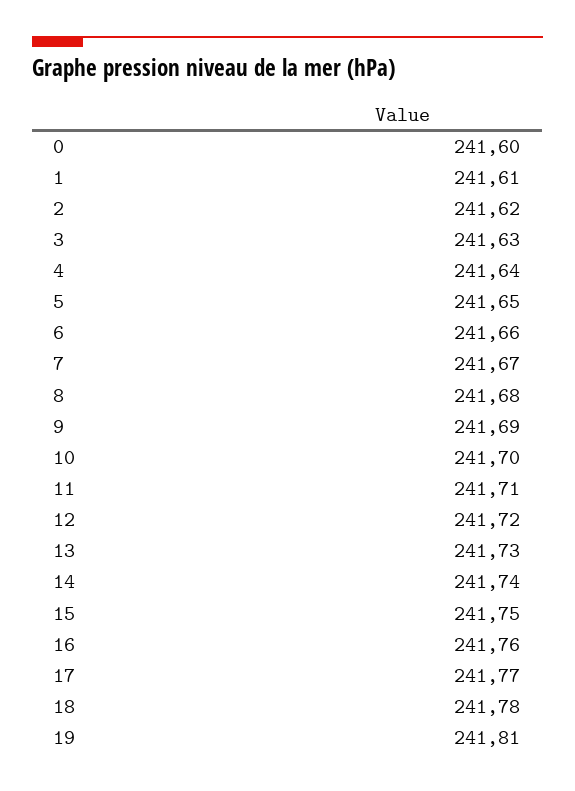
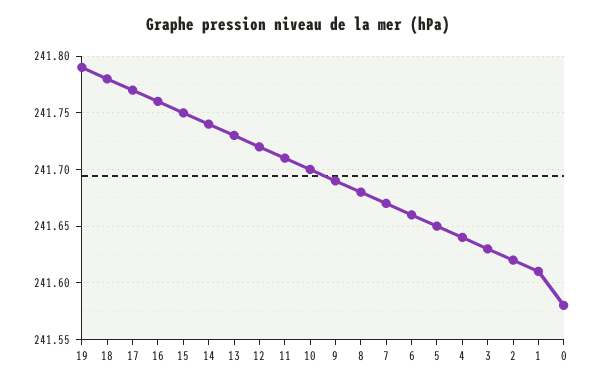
0: 241.6 -> 241.58
19: 241.81 -> 241.79

